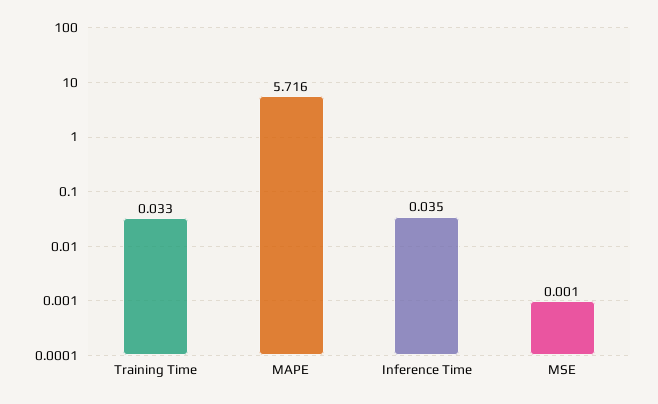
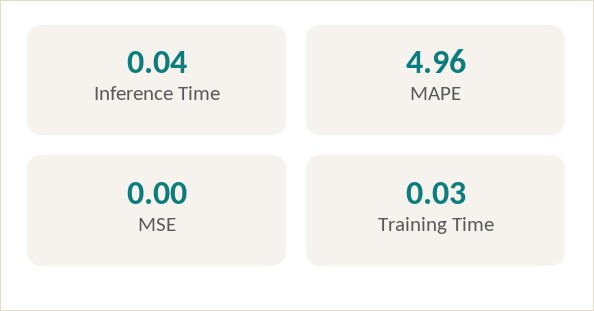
MAPE: 5.716 -> 4.96

